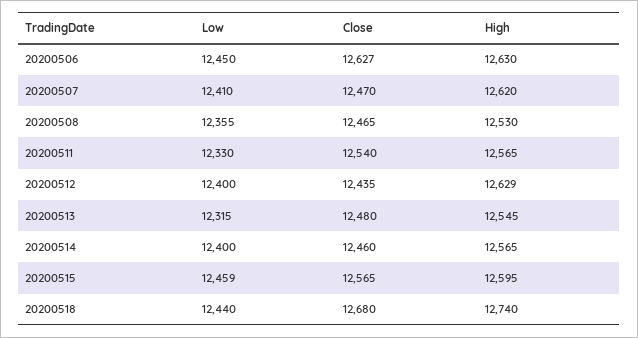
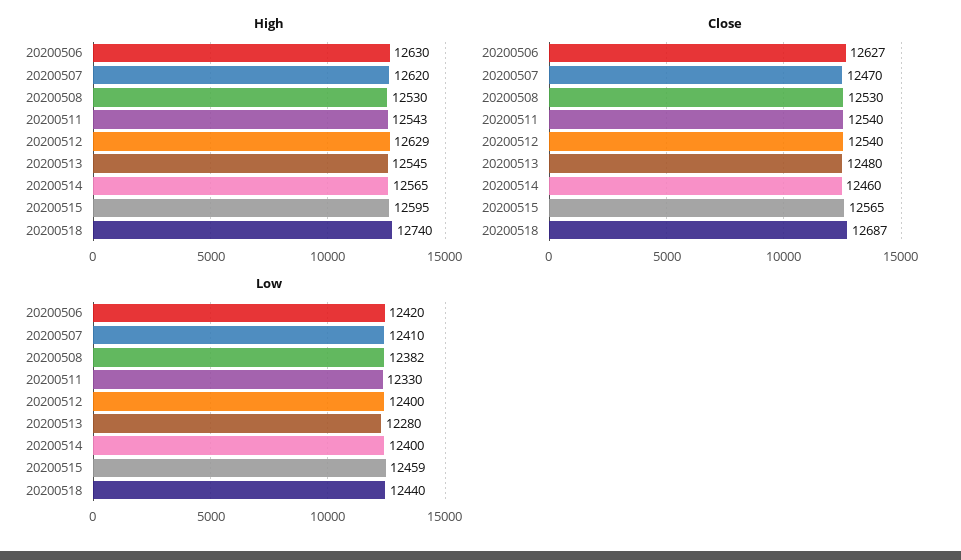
Low, 20200506: 12450 -> 12420
Low, 20200508: 12355 -> 12382
Close, 20200508: 12465 -> 12530
High, 20200511: 12565 -> 12543
Close, 20200512: 12435 -> 12540
Low, 20200513: 12315 -> 12280
Close, 20200518: 12680 -> 12687

